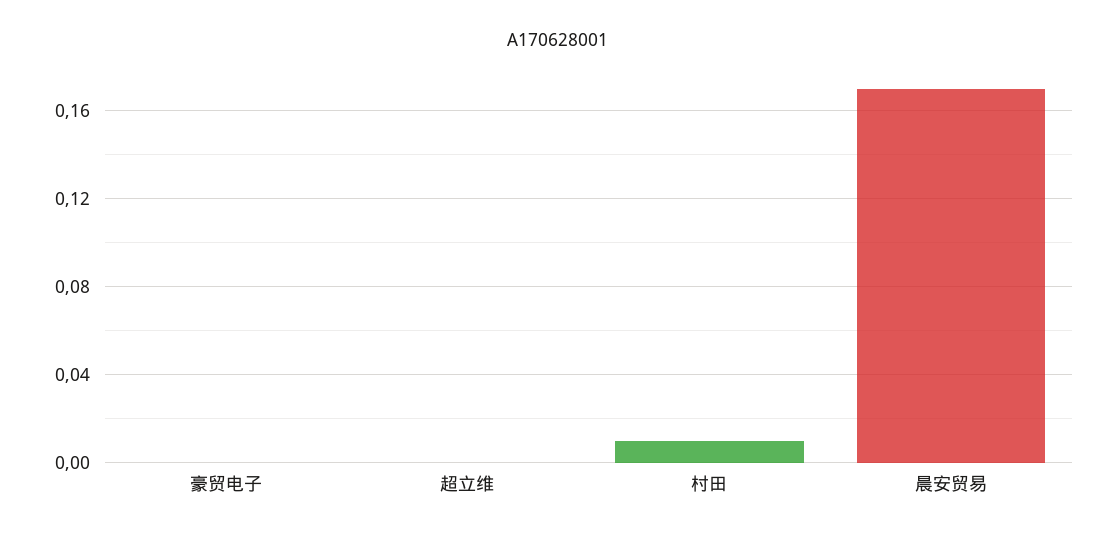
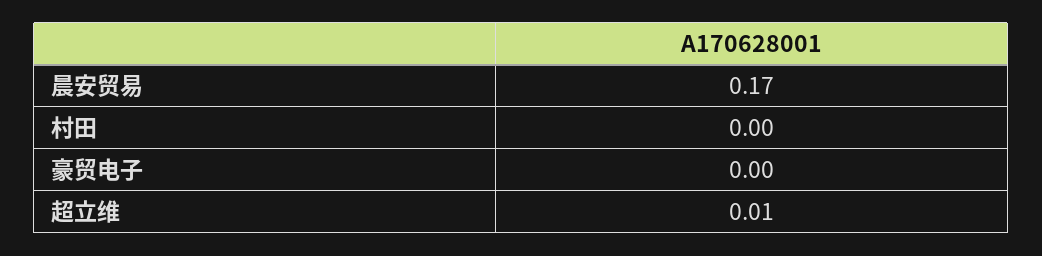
超立维: 0 -> 0.01
村田: 0.01 -> 0

